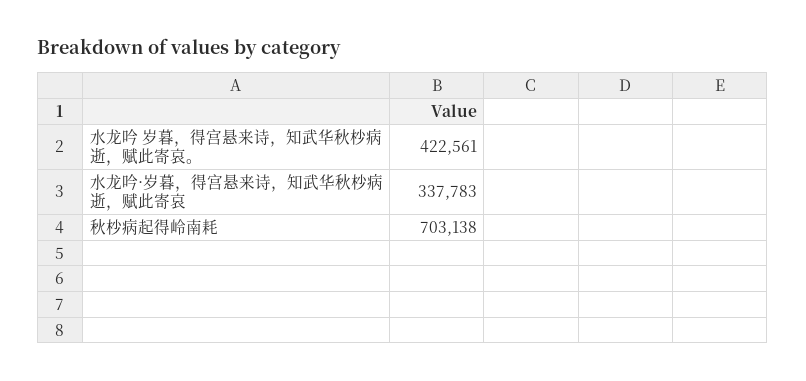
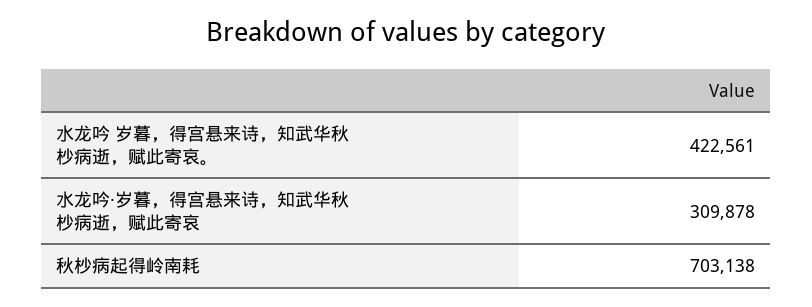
水龙吟·岁暮，得宫悬来诗，知武华秋杪病逝，赋此寄哀: 337783 -> 309878

